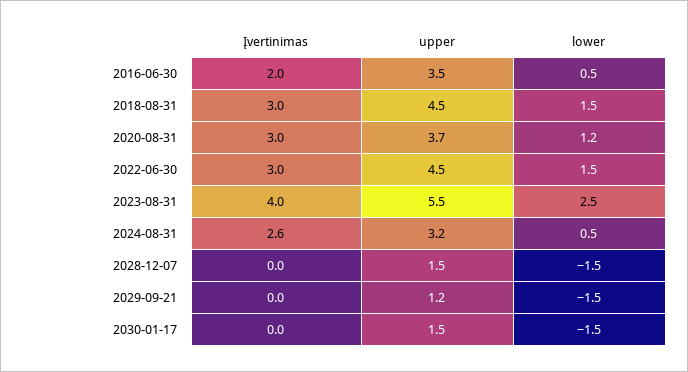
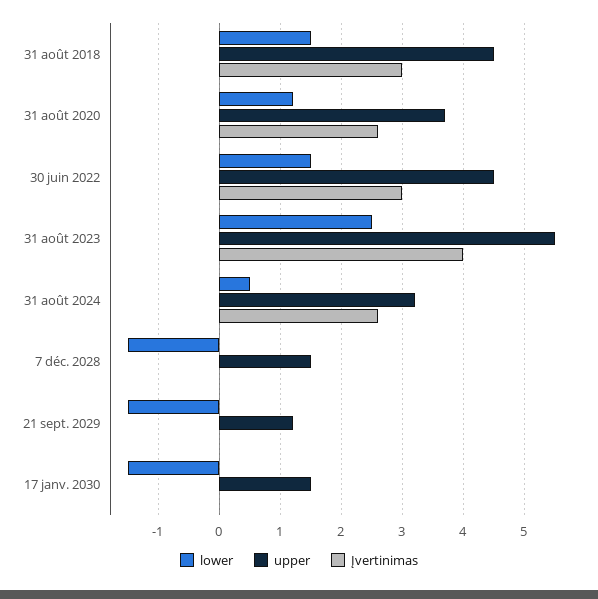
Įvertinimas, 2016-06-30: 2 -> none
upper, 2016-06-30: 3.5 -> none
lower, 2016-06-30: 0.5 -> none
Įvertinimas, 2020-08-31: 3 -> 2.6

